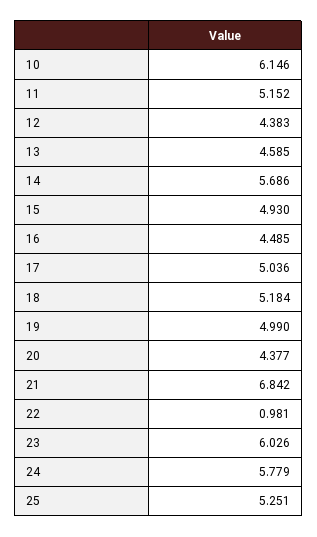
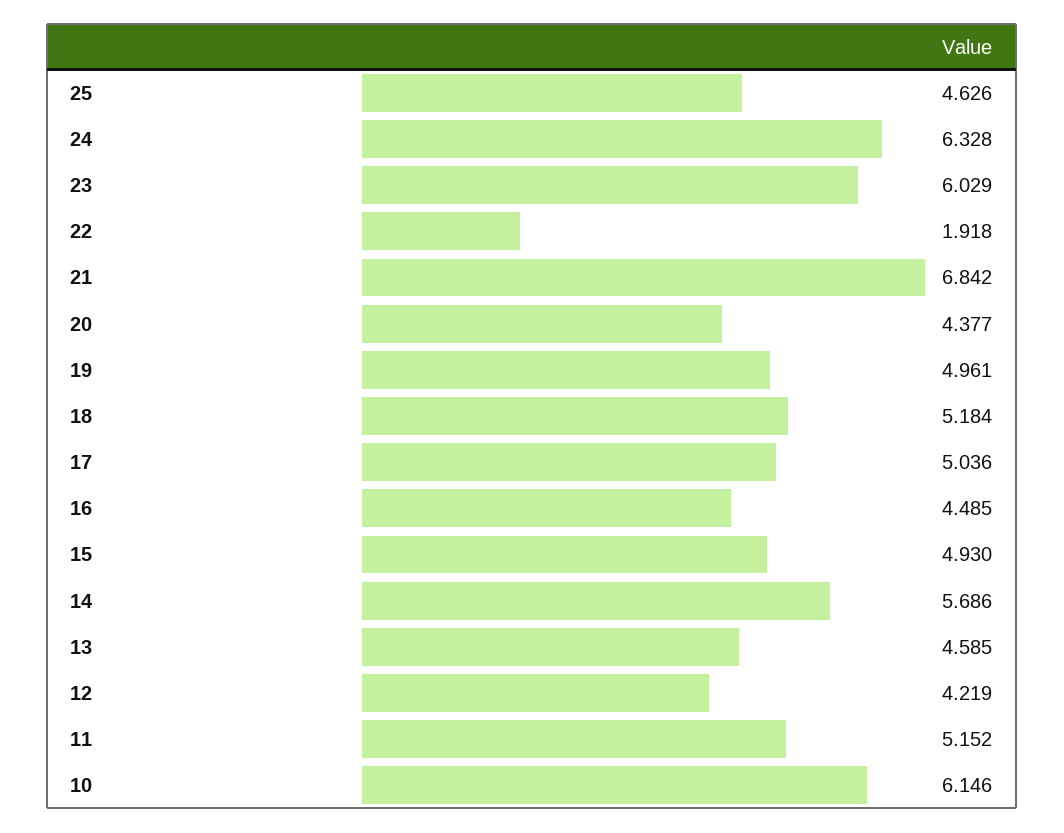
12: 4.383 -> 4.219
19: 4.99 -> 4.961
22: 0.981 -> 1.918
23: 6.026 -> 6.029
24: 5.779 -> 6.328
25: 5.251 -> 4.626

